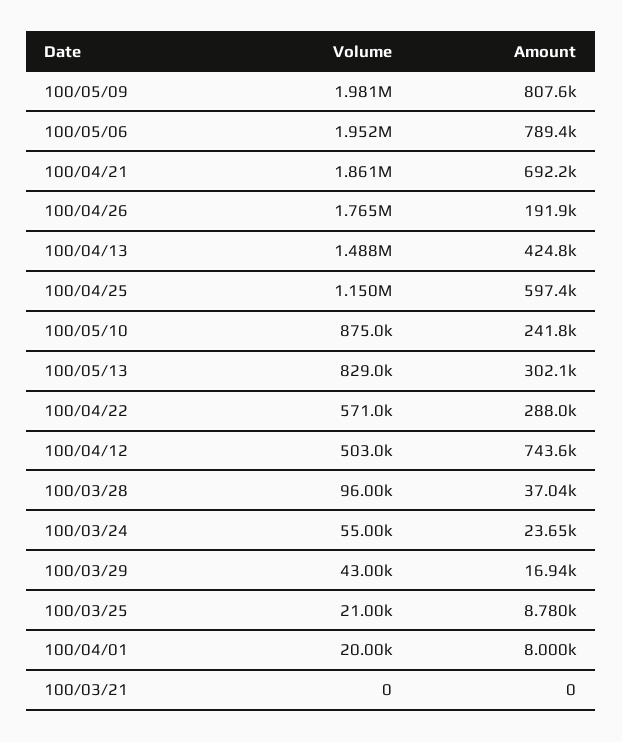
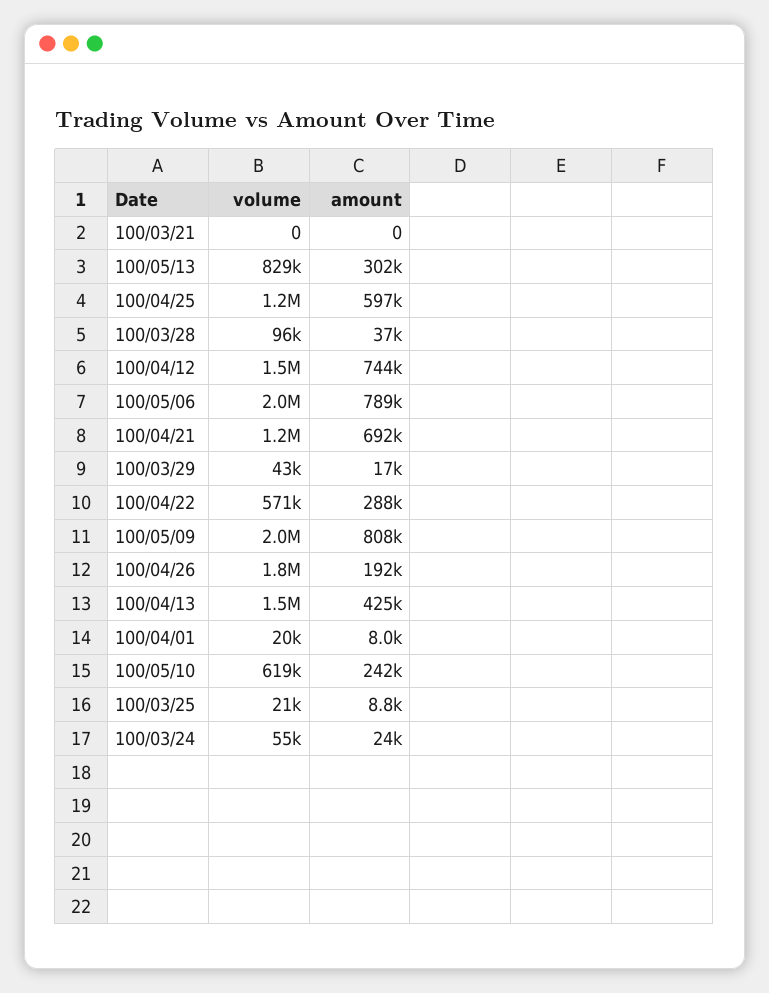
Volume, 100/04/21: 1861000 -> 1200000
Volume, 100/05/10: 875000 -> 619000
Volume, 100/04/12: 503000 -> 1500000

